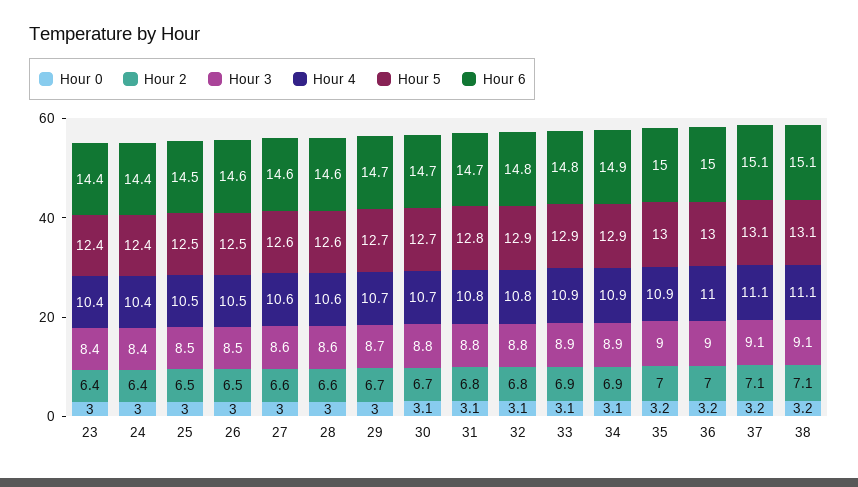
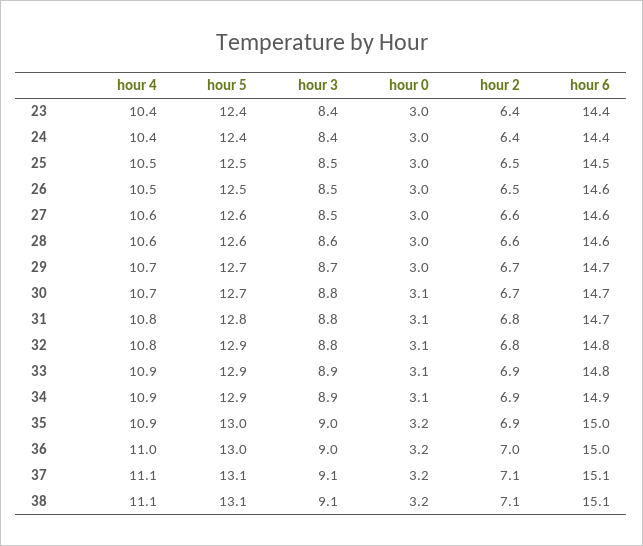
Hour 3, 27: 8.6 -> 8.5
Hour 2, 35: 7 -> 6.9

